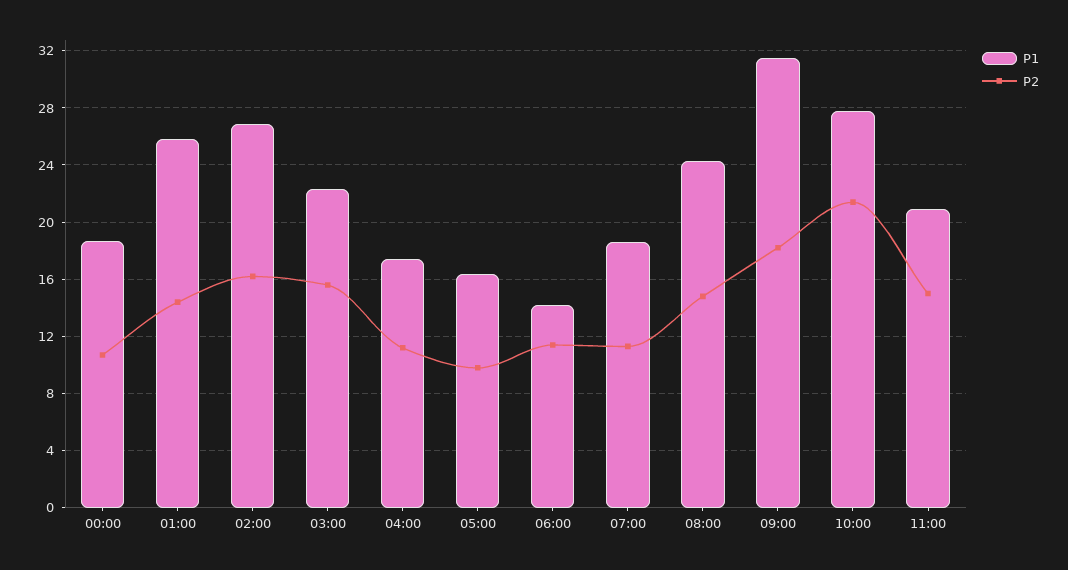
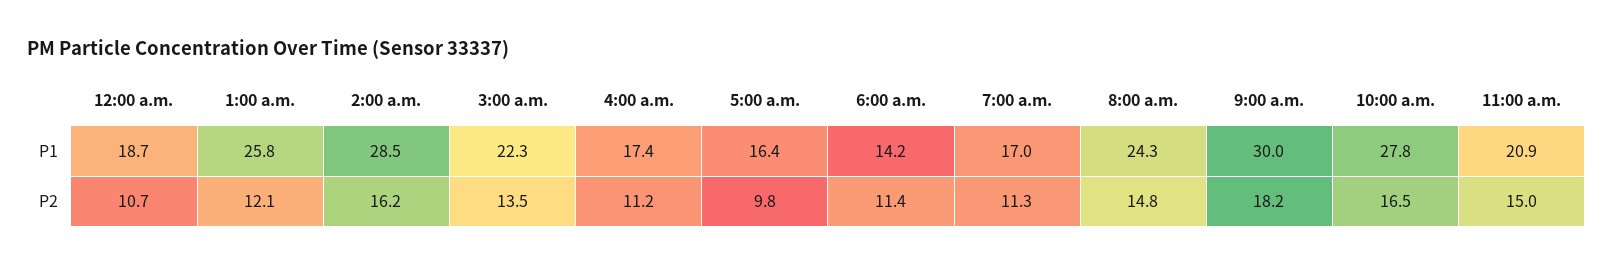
P2, 01:00: 14.5 -> 12.1
P1, 02:00: 27 -> 28.5
P2, 03:00: 15.5 -> 13.5
P1, 07:00: 18.5 -> 17
P1, 09:00: 31.5 -> 30
P2, 10:00: 21.5 -> 16.5

